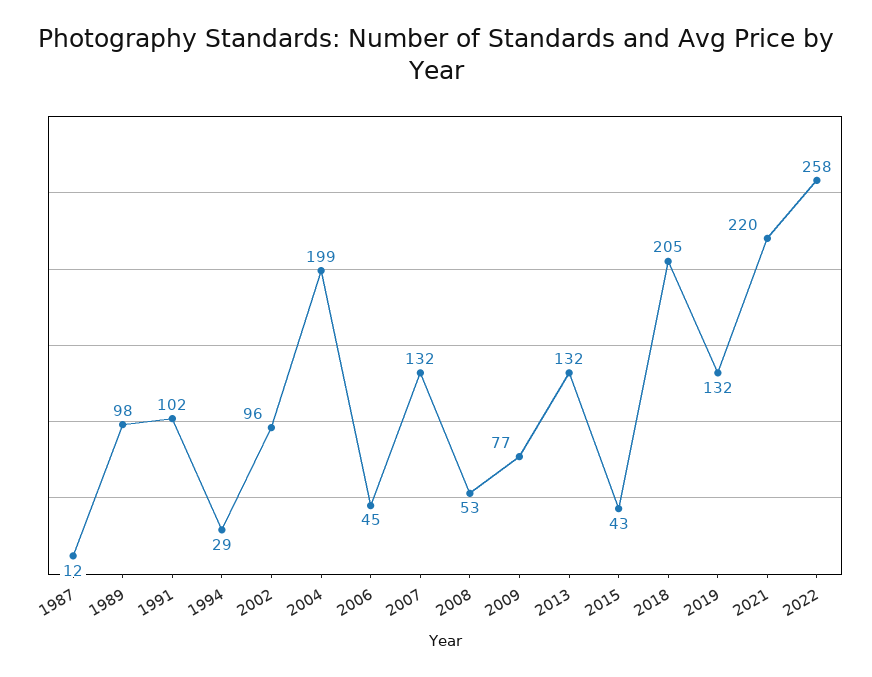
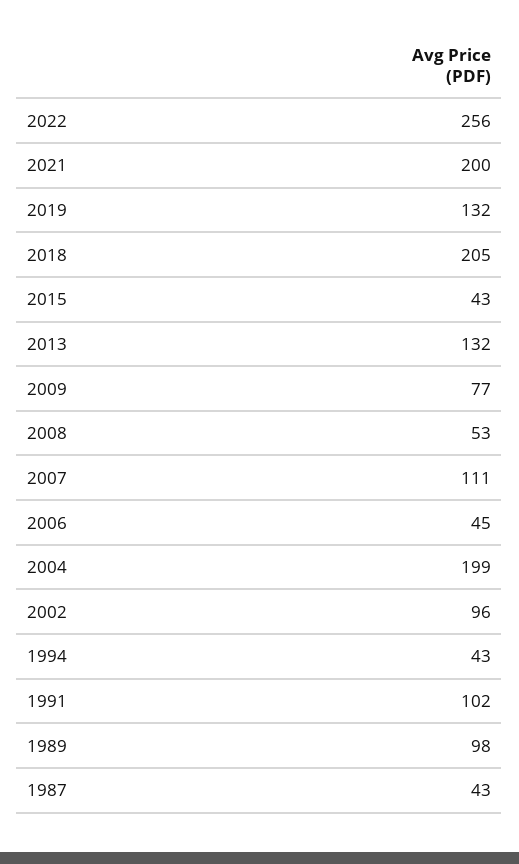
1987: 12 -> 43
1994: 29 -> 43
2007: 132 -> 111
2021: 220 -> 200
2022: 258 -> 256

